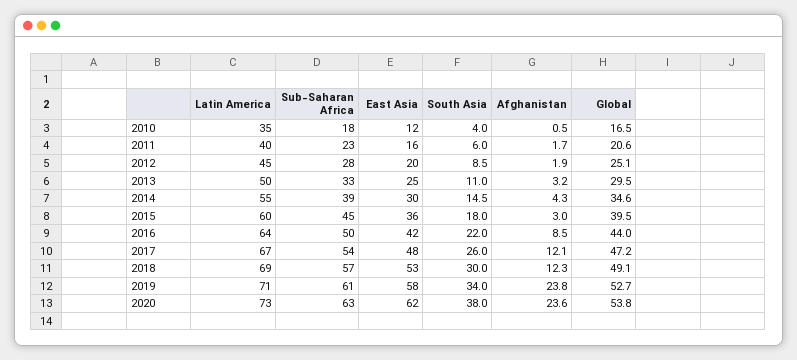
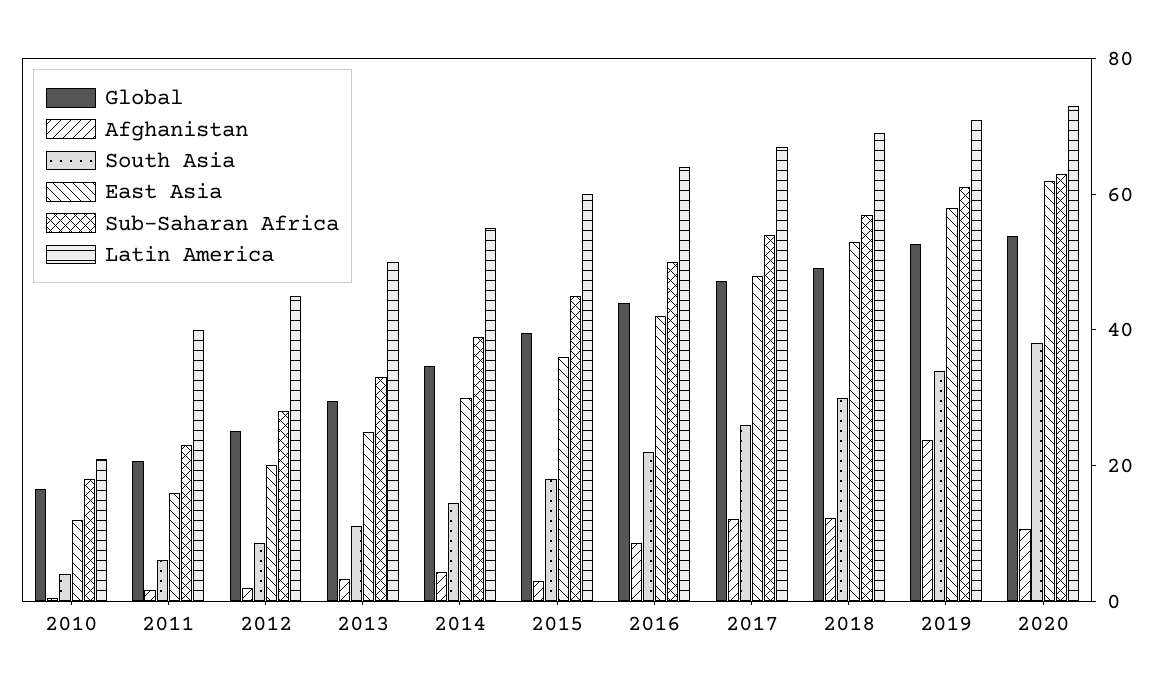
Latin America, 2010: 35 -> 20
Afghanistan, 2020: 23.6 -> 10

